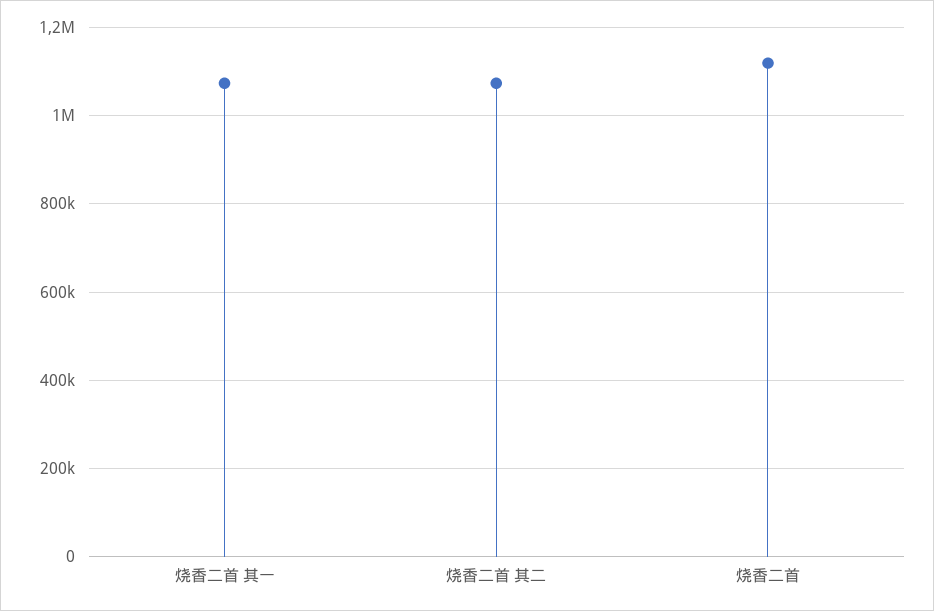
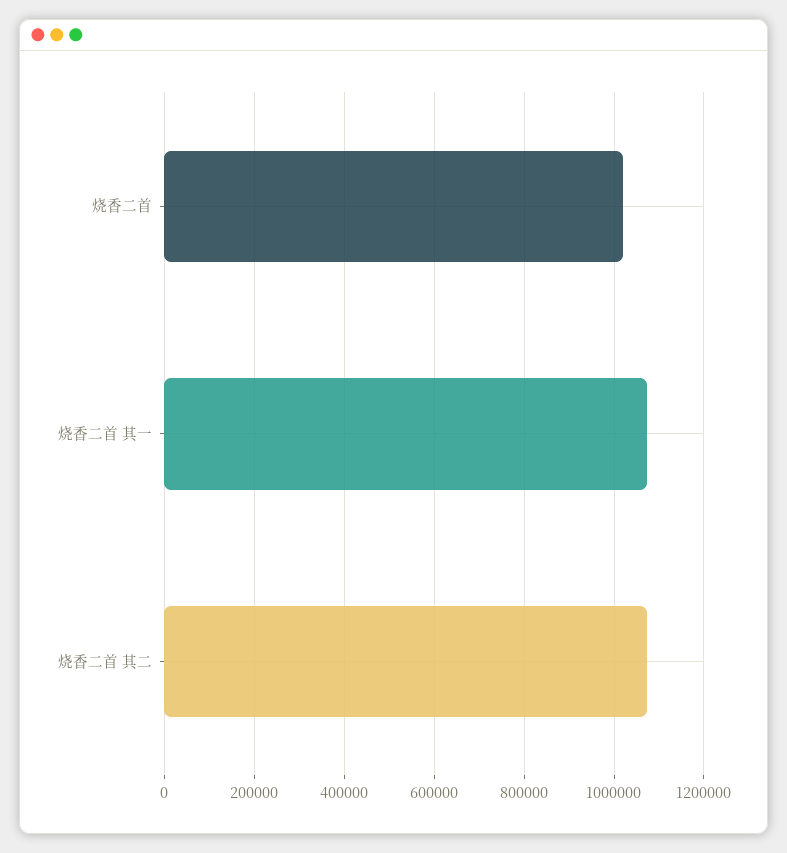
烧香二首: 1120000 -> 1020000

